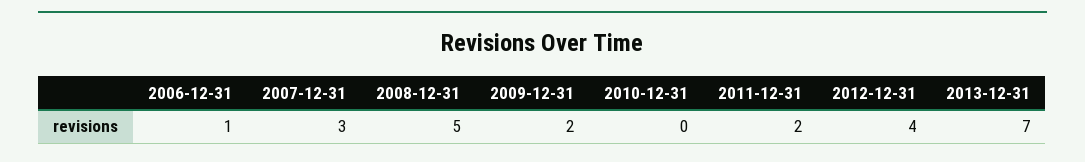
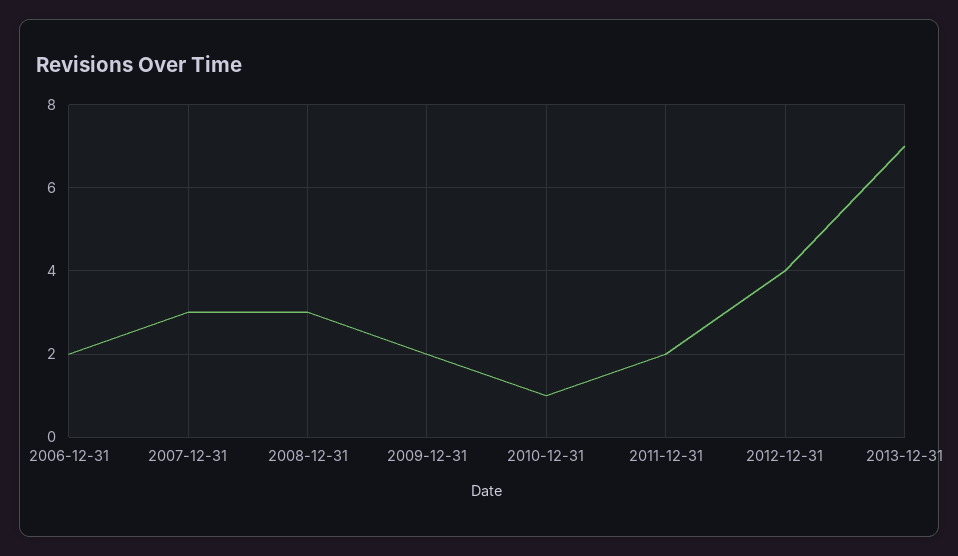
2006-12-31: 1 -> 2
2008-12-31: 5 -> 3
2010-12-31: 0 -> 1

